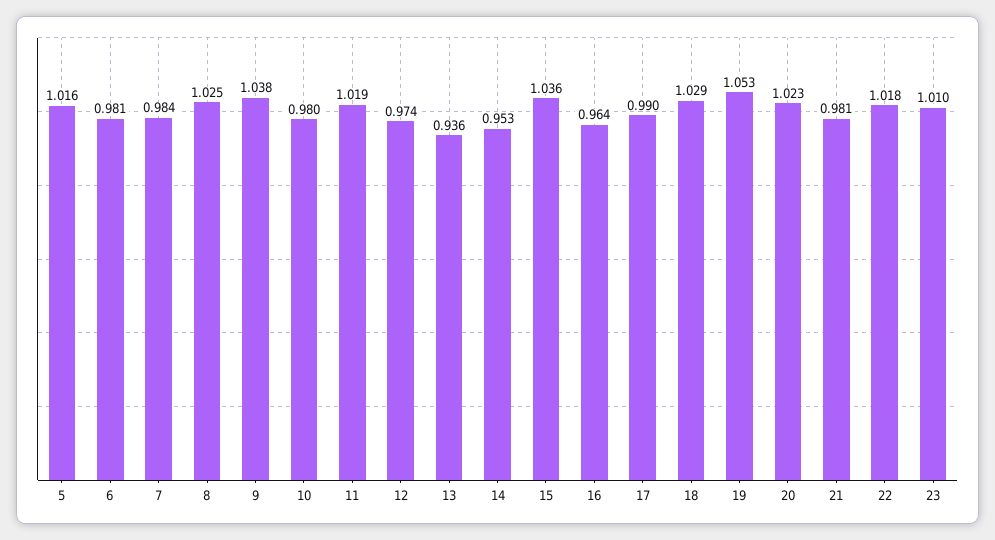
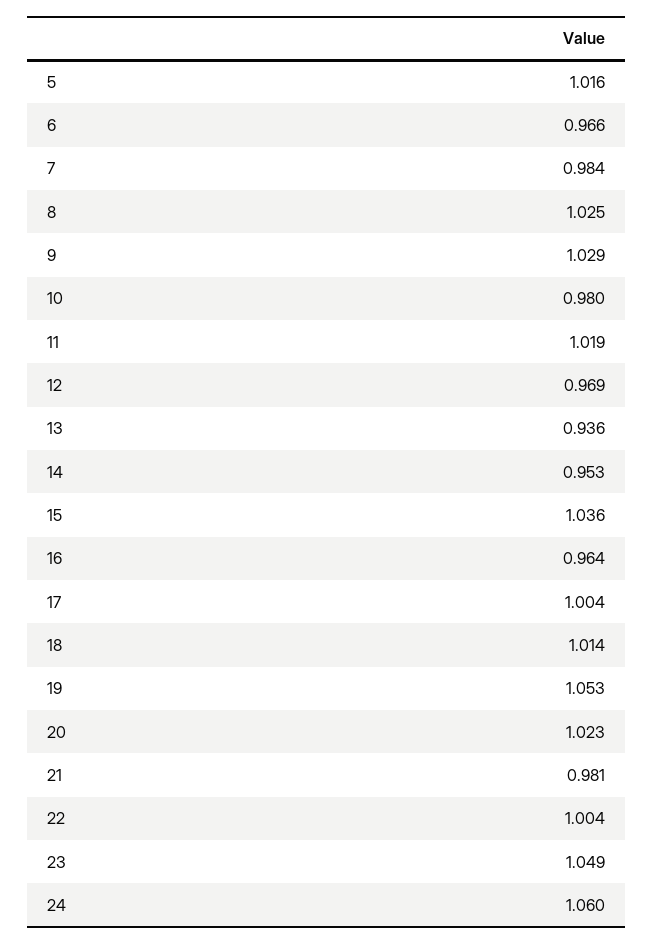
6: 0.981 -> 0.966
9: 1.038 -> 1.029
12: 0.974 -> 0.969
17: 0.99 -> 1.004
18: 1.029 -> 1.014
22: 1.018 -> 1.004
23: 1.01 -> 1.049
24: none -> 1.06

